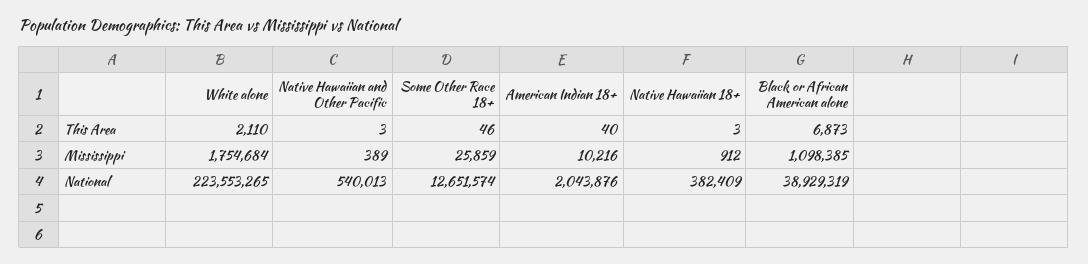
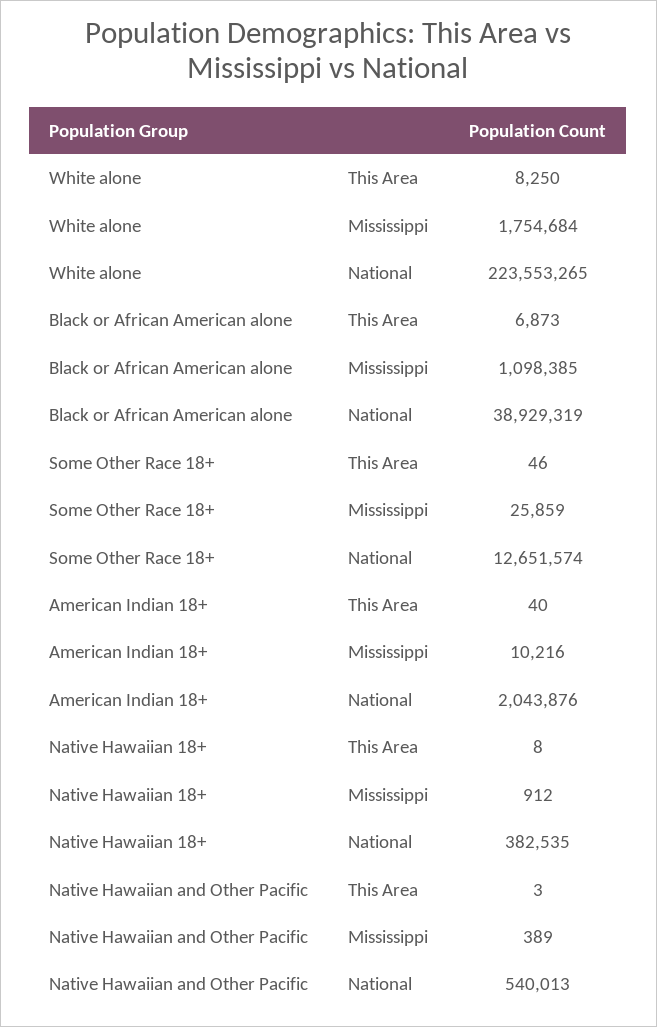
White alone, This Area: 2110 -> 8250
Native Hawaiian 18+, This Area: 3 -> 8
Native Hawaiian 18+, National: 382409 -> 382535

